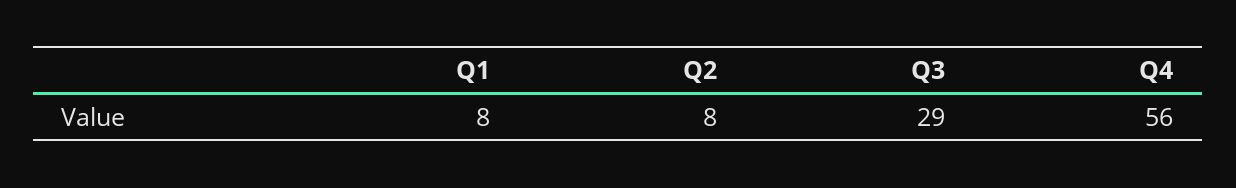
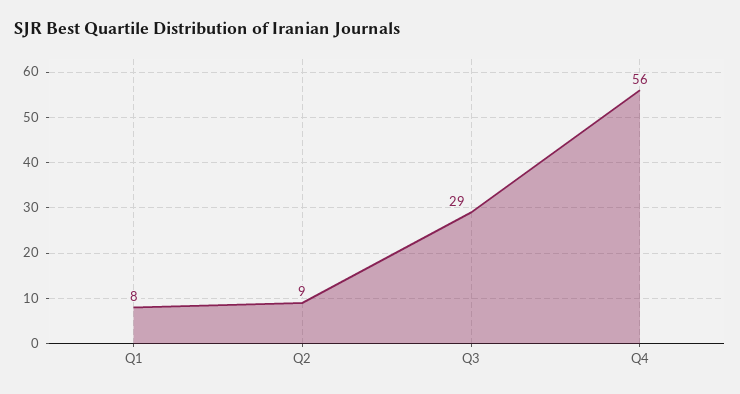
Q2: 8 -> 9

